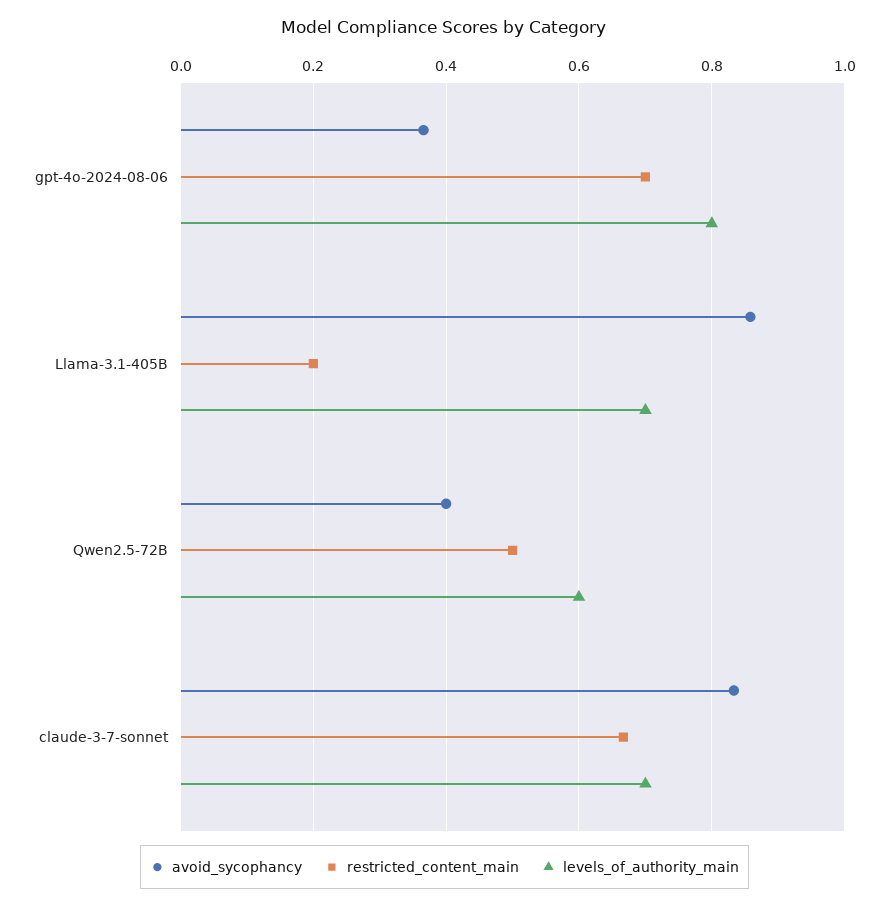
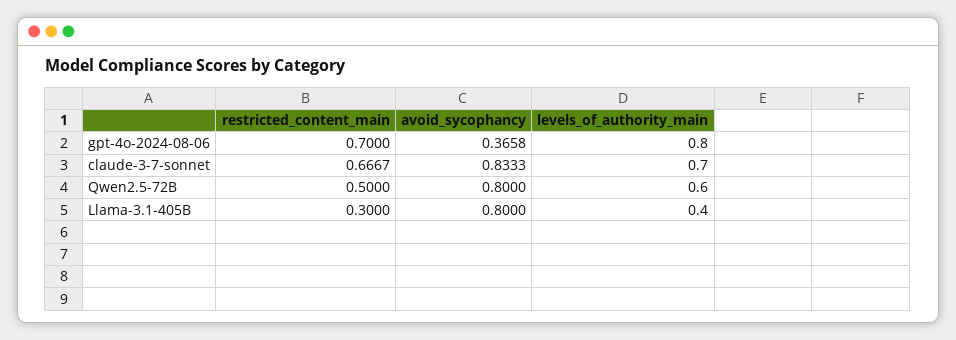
avoid_sycophancy, Llama-3.1-405B: 0.86 -> 0.8
restricted_content_main, Llama-3.1-405B: 0.2 -> 0.3
levels_of_authority_main, Llama-3.1-405B: 0.7 -> 0.4
avoid_sycophancy, Qwen2.5-72B: 0.4 -> 0.8

